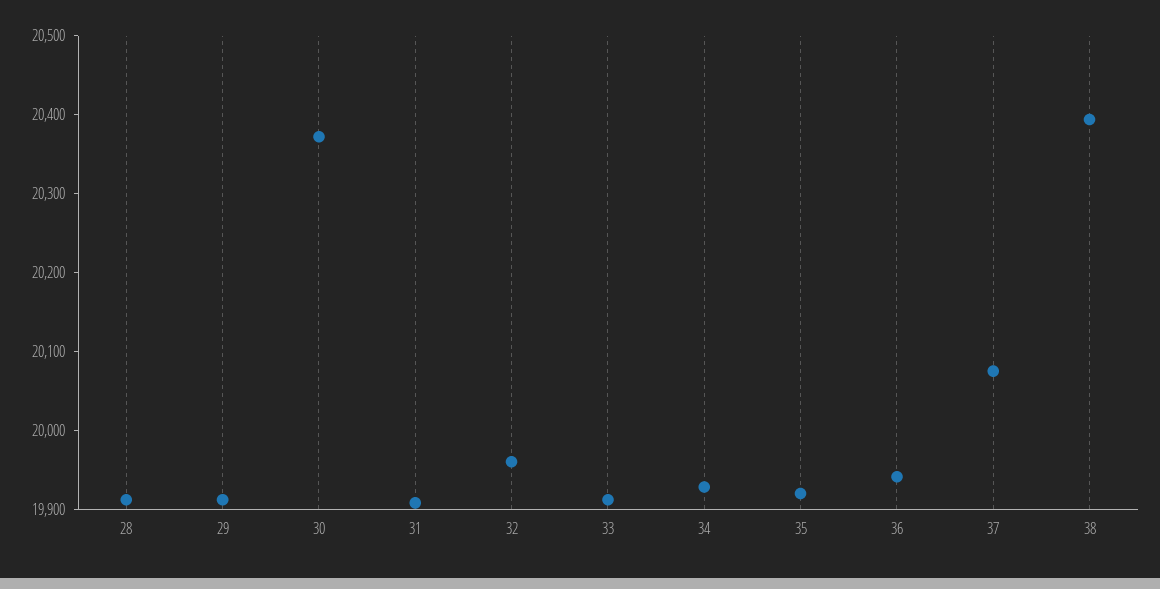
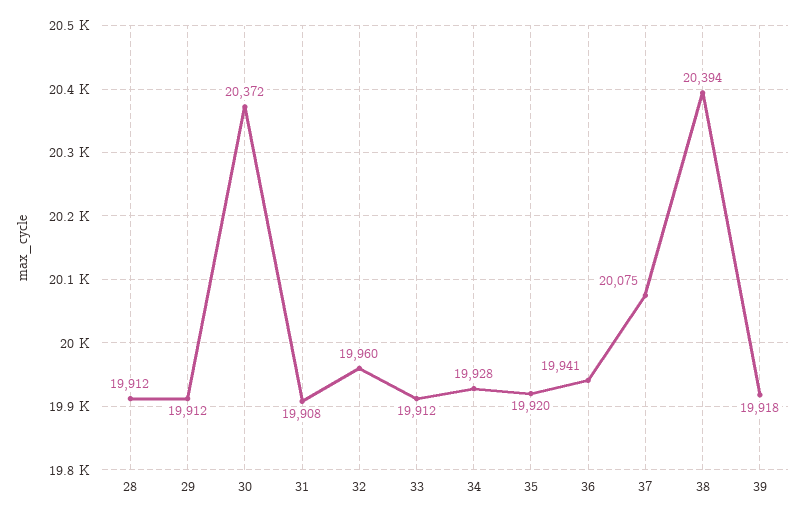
39: none -> 19918

